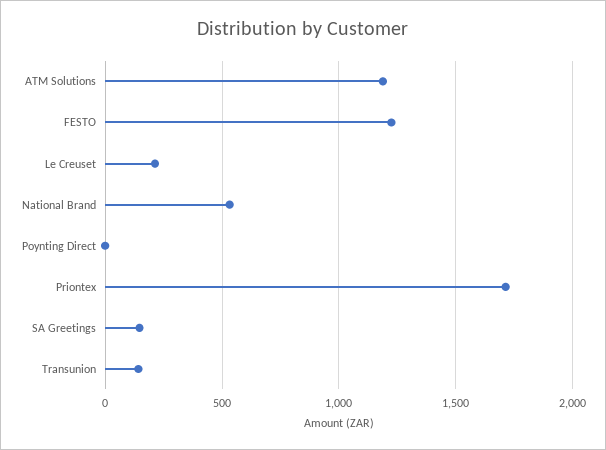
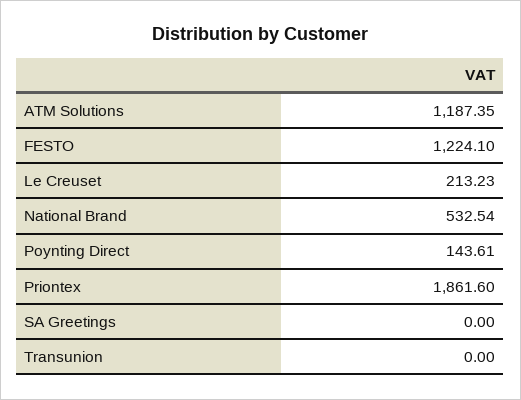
Poynting Direct: 0 -> 143.61
Priontex: 1700 -> 1861.6
SA Greetings: 150 -> 0
Transunion: 150 -> 0

